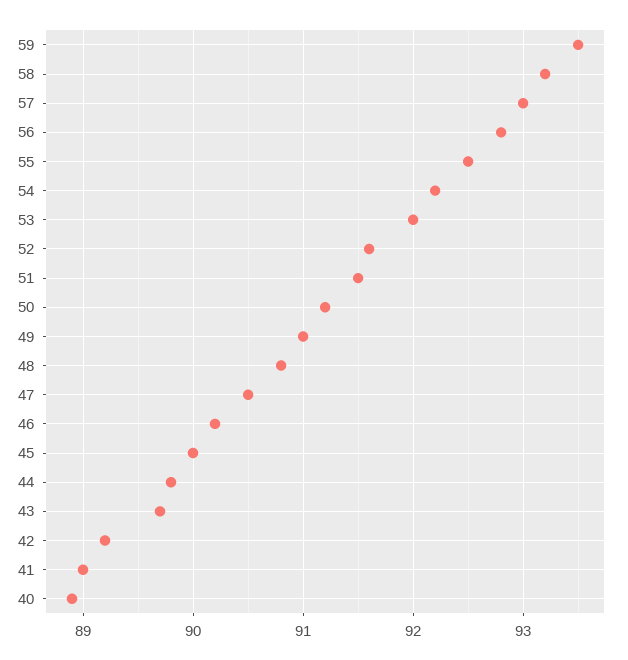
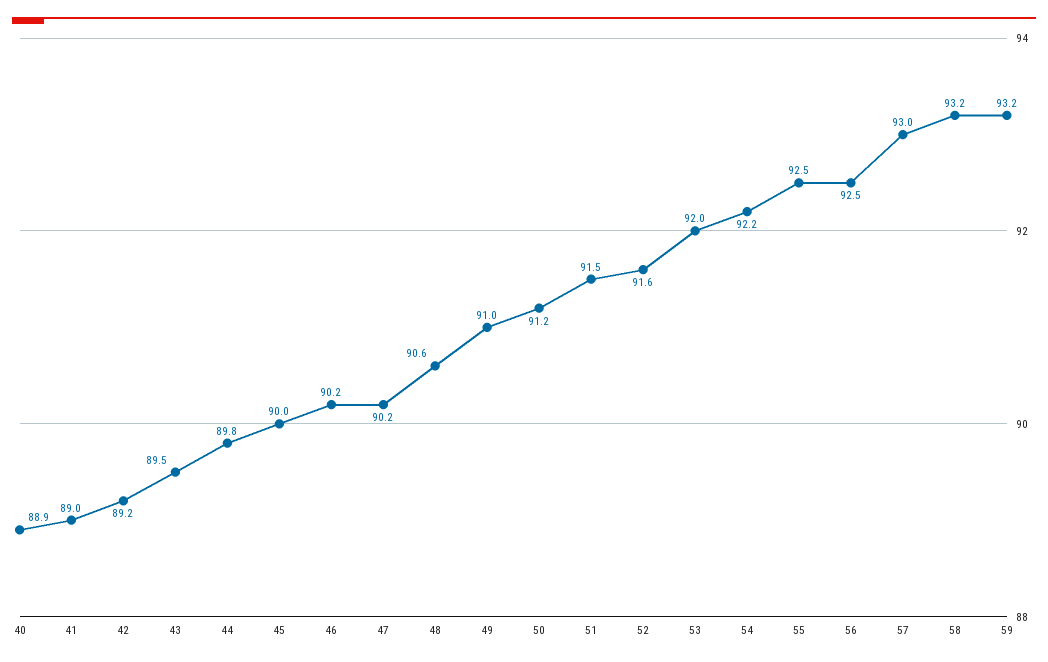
59: 93.5 -> 93.2
56: 92.8 -> 92.5
48: 90.8 -> 90.6
47: 90.5 -> 90.2
43: 89.7 -> 89.5

